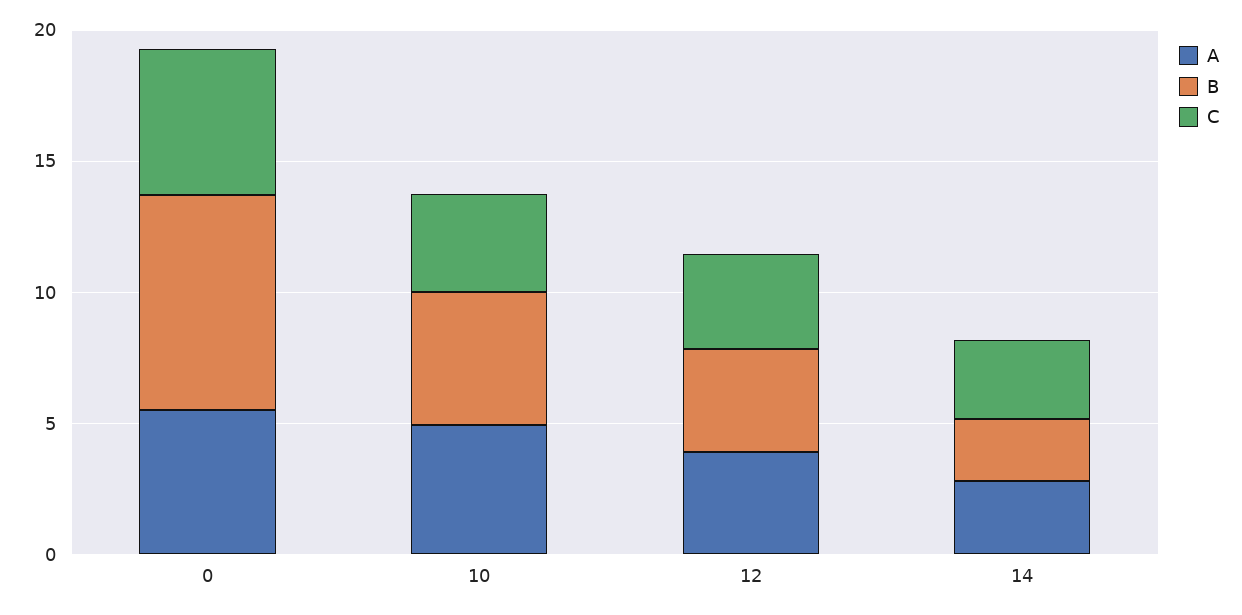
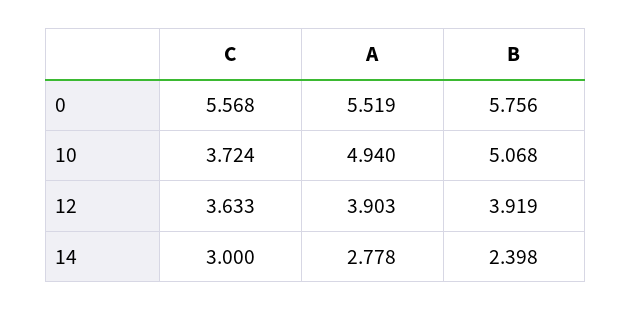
B, 0: 8 -> 5.756

